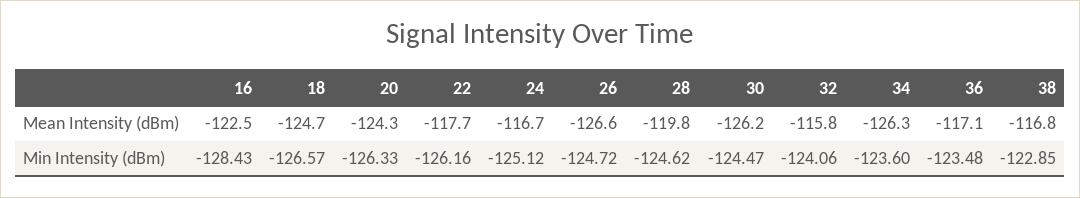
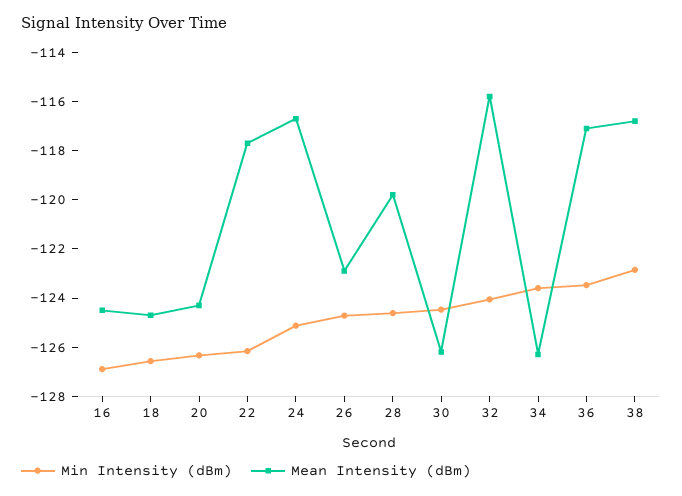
Mean Intensity (dBm), 16: -122.5 -> -124.5
Mean Intensity (dBm), 26: -126.6 -> -123
Min Intensity (dBm), 16: -128.43 -> -127

